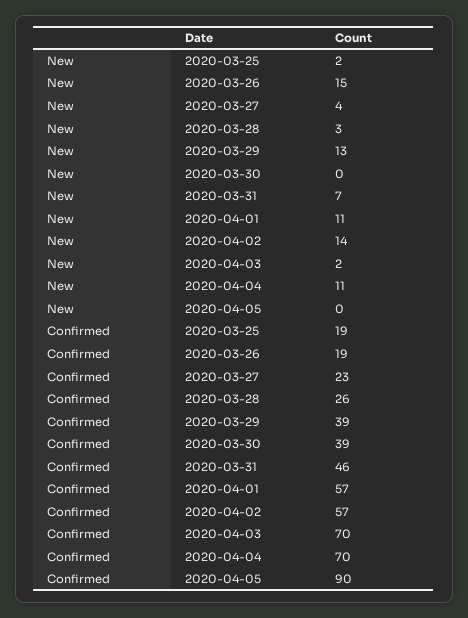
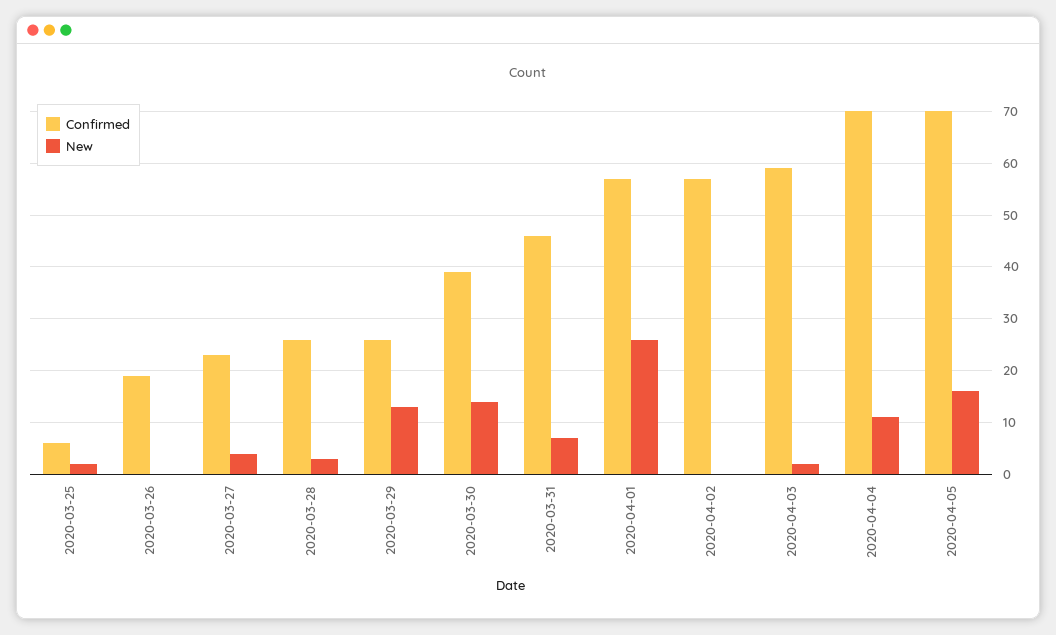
New, 2020-03-26: 15 -> 0
New, 2020-03-30: 0 -> 15
New, 2020-04-01: 11 -> 25
New, 2020-04-02: 14 -> 0
New, 2020-04-05: 0 -> 15
Confirmed, 2020-03-25: 19 -> 5
Confirmed, 2020-03-29: 39 -> 25
Confirmed, 2020-04-03: 70 -> 60
Confirmed, 2020-04-05: 90 -> 70

